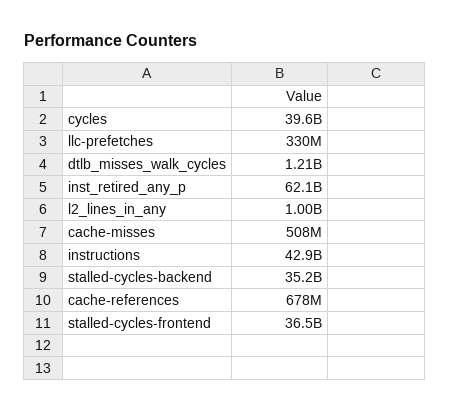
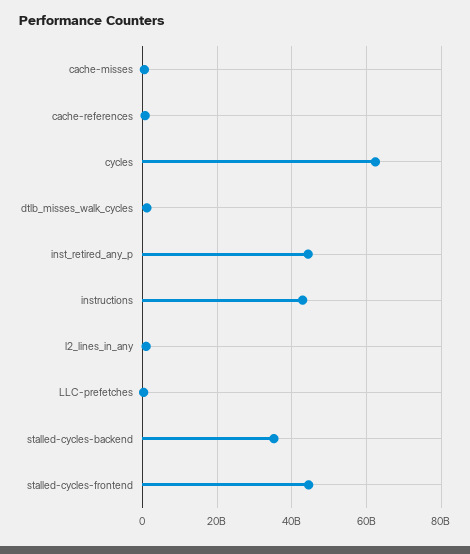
cycles: 39600000000 -> 62000000000
inst_retired_any_p: 62100000000 -> 44000000000
stalled-cycles-frontend: 36500000000 -> 44000000000

